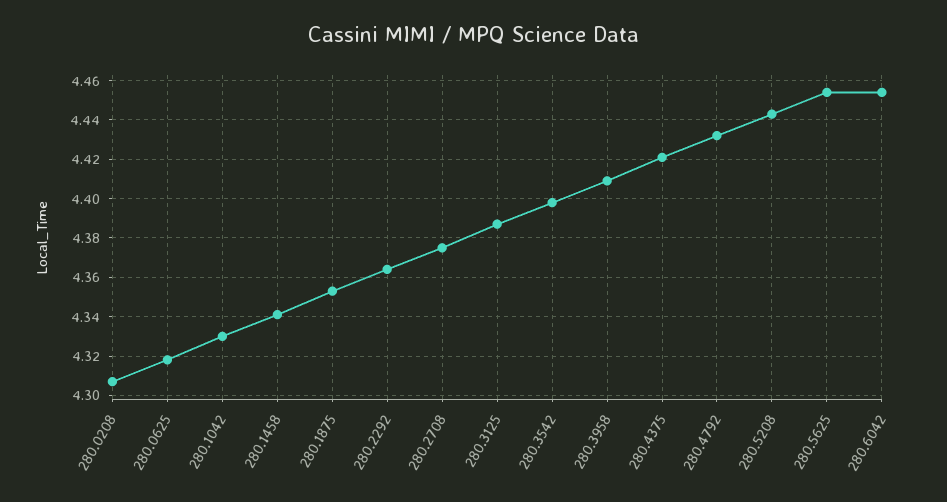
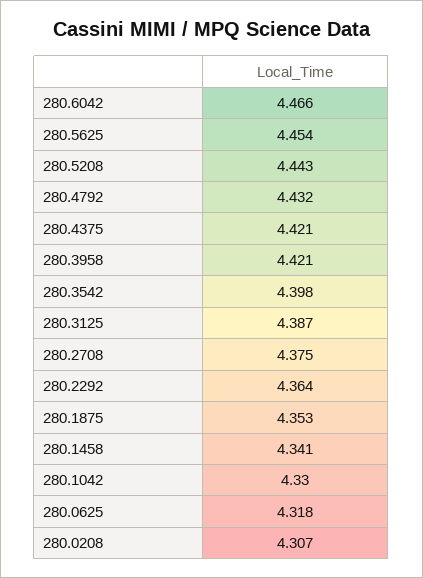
280.3958: 4.41 -> 4.421
280.6042: 4.455 -> 4.466

